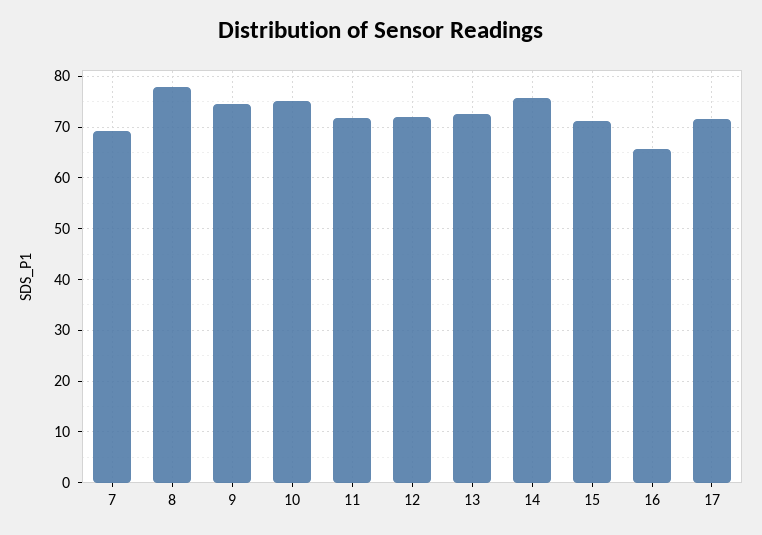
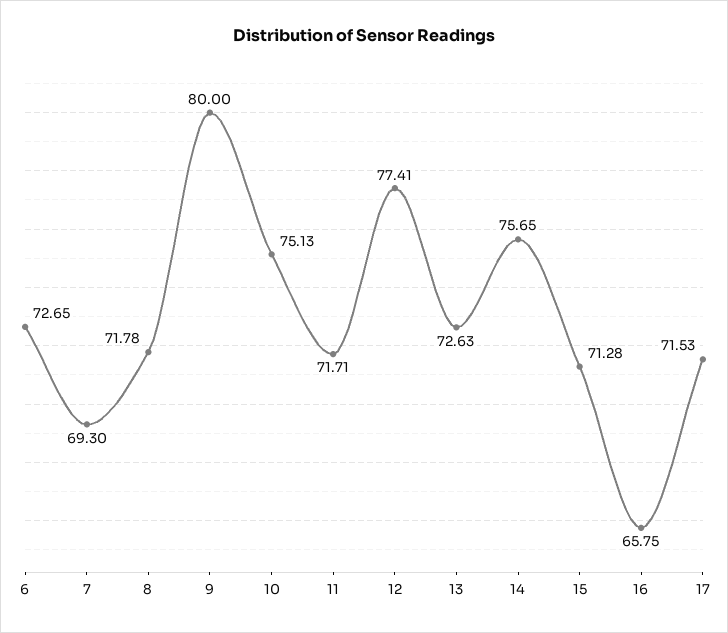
8: 78 -> 71.78
9: 74 -> 80
12: 72 -> 77.41
6: none -> 72.65

